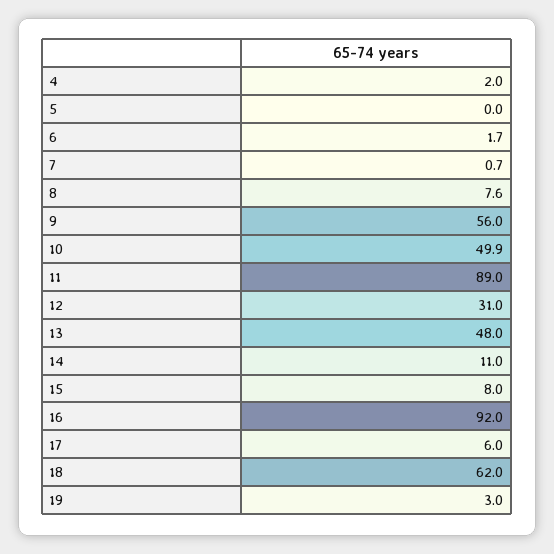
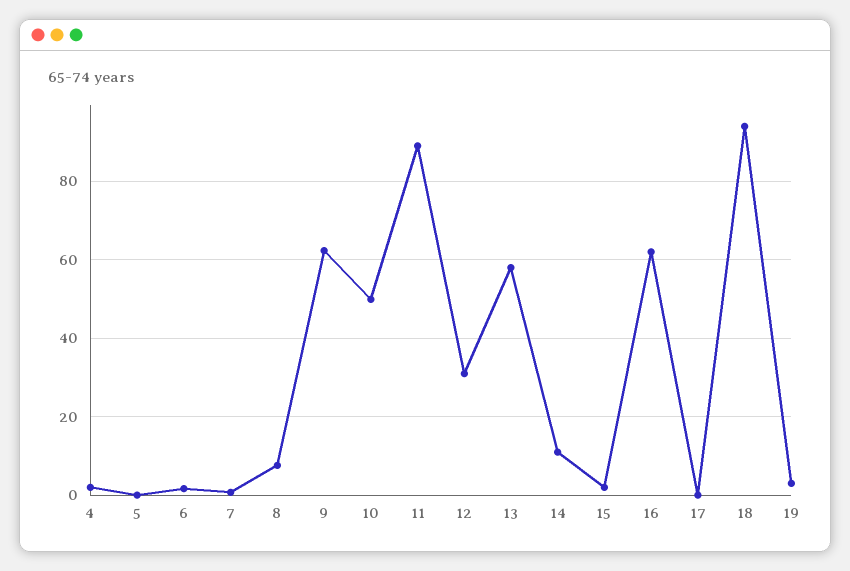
9: 56 -> 62
13: 48 -> 58
15: 8 -> 2
16: 92 -> 62
17: 6 -> 0
18: 62 -> 94

